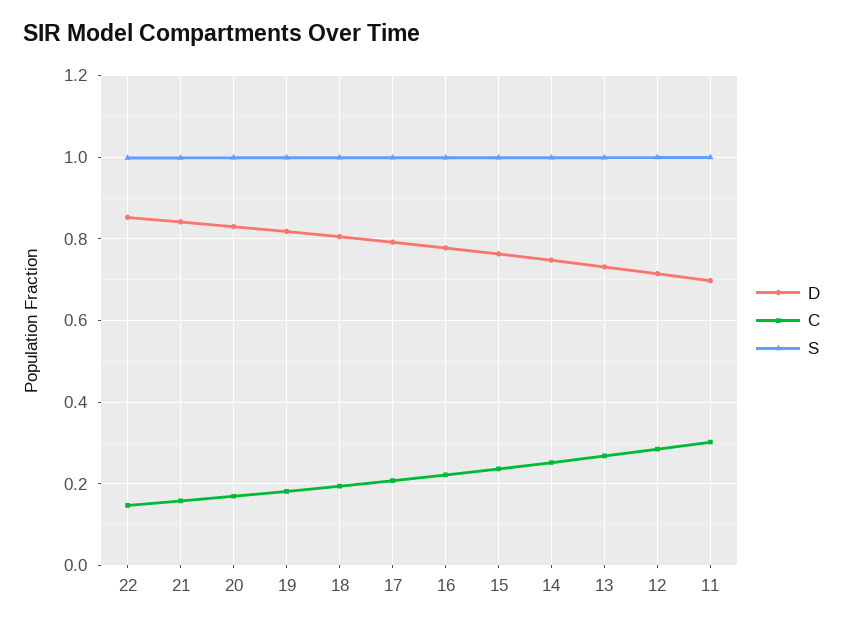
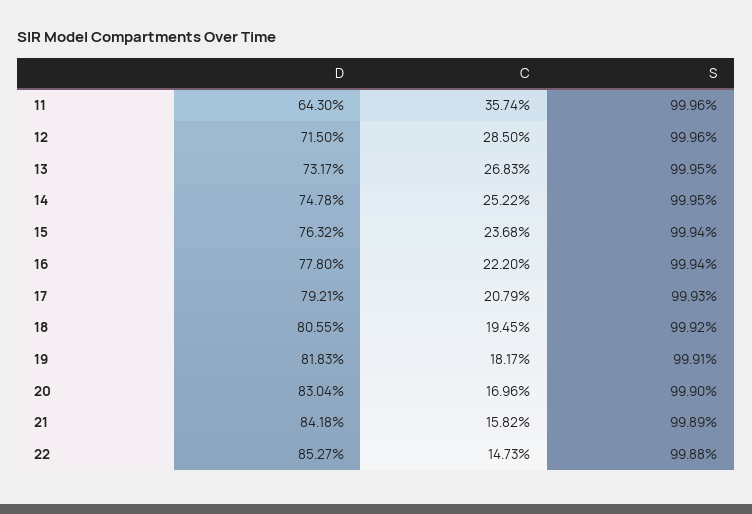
D, 11: 0.7 -> 0.643
C, 11: 0.3 -> 0.3574

